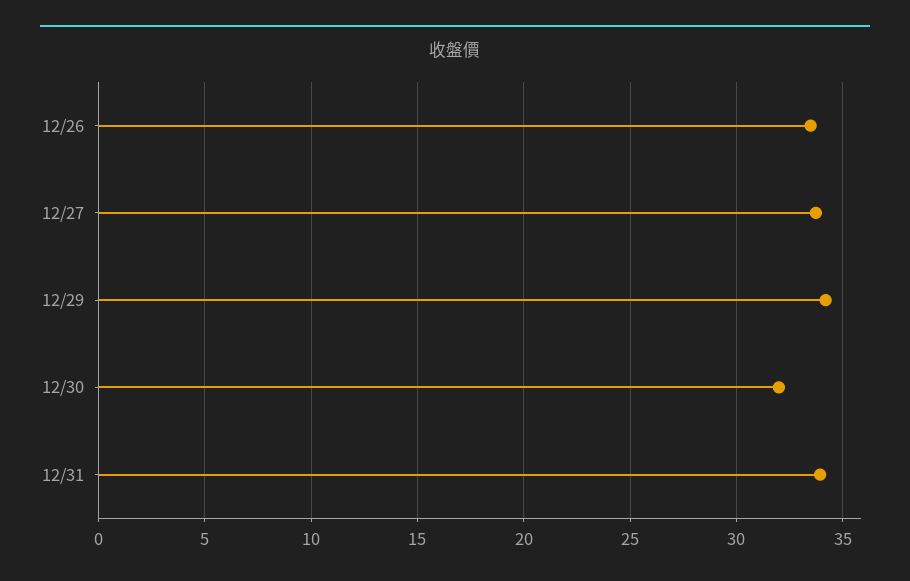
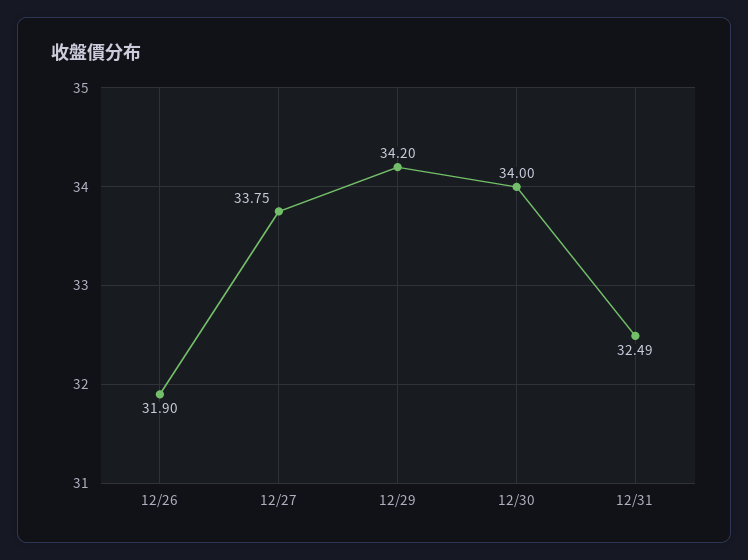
12/26: 33.5 -> 31.9
12/30: 32 -> 34
12/31: 34 -> 32.49

